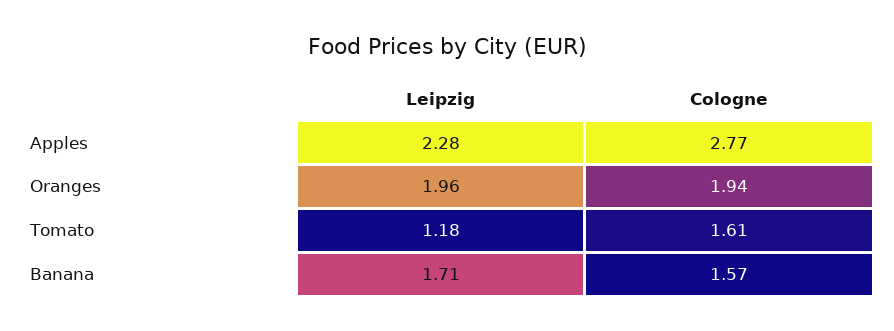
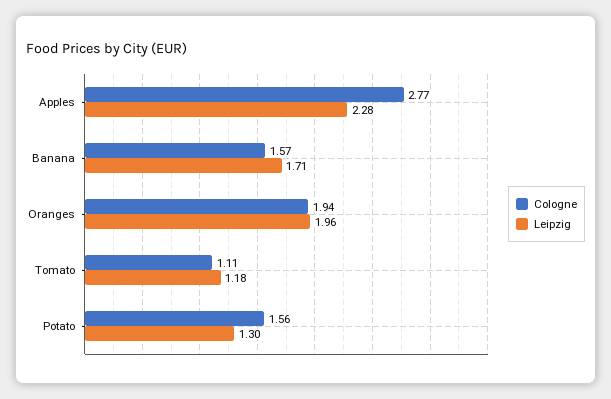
Cologne, Tomato: 1.61 -> 1.11
Cologne, Potato: none -> 1.56
Leipzig, Potato: none -> 1.3

